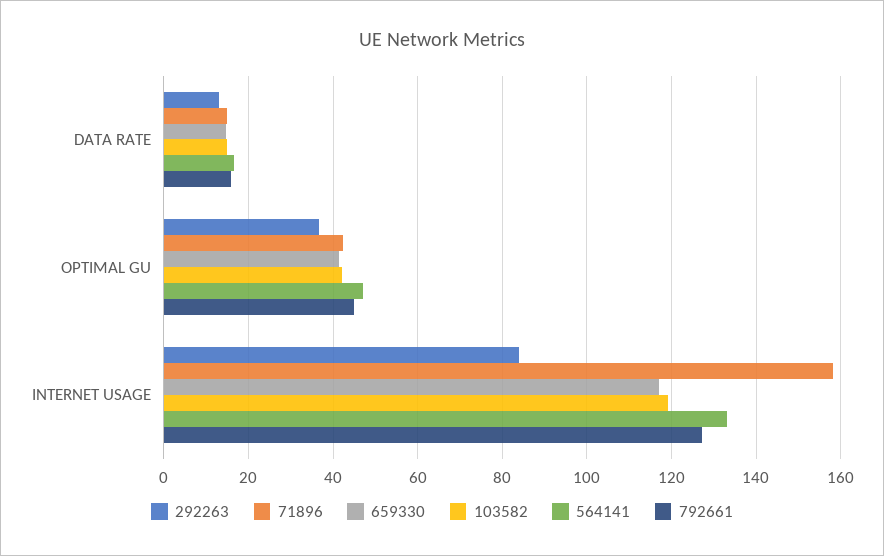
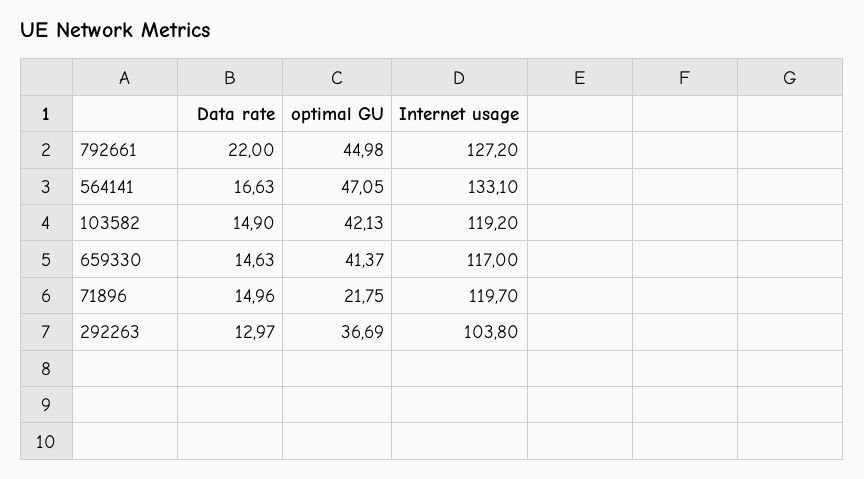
792661, DATA RATE: 16 -> 22
71896, OPTIMAL GU: 42 -> 21.75
292263, INTERNET USAGE: 84 -> 103.8
71896, INTERNET USAGE: 158 -> 119.7

